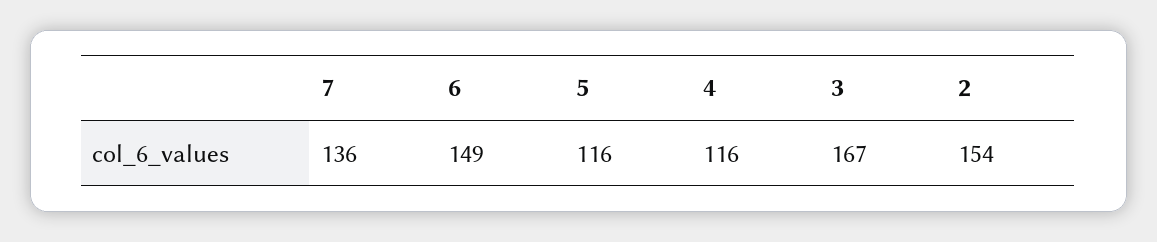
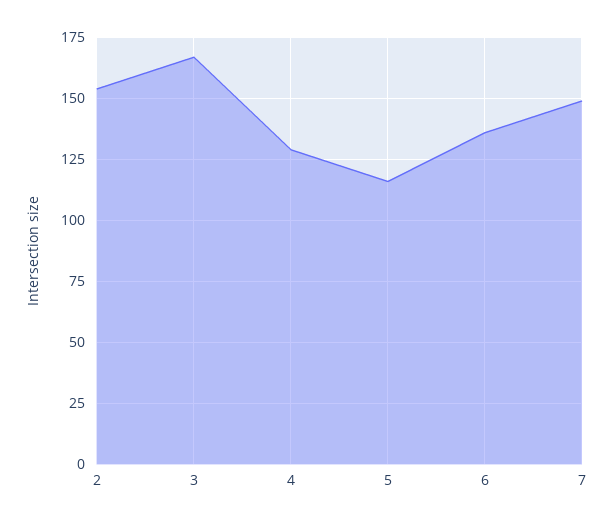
7: 136 -> 150
6: 149 -> 135
4: 116 -> 130

